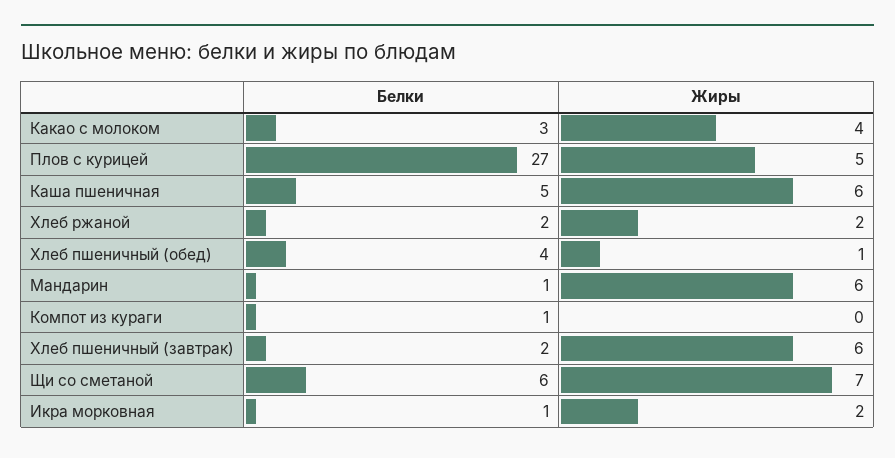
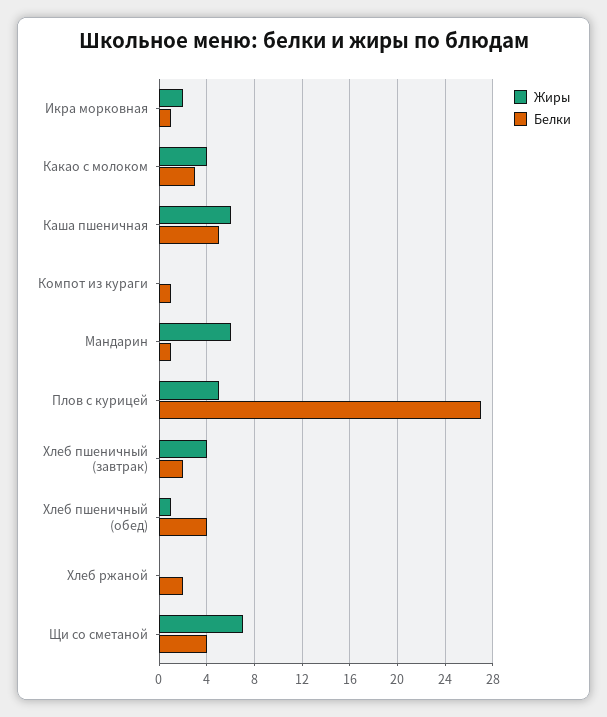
Жиры, Хлеб ржаной: 2 -> 0
Жиры, Хлеб пшеничный (завтрак): 6 -> 4
Белки, Щи со сметаной: 6 -> 4

